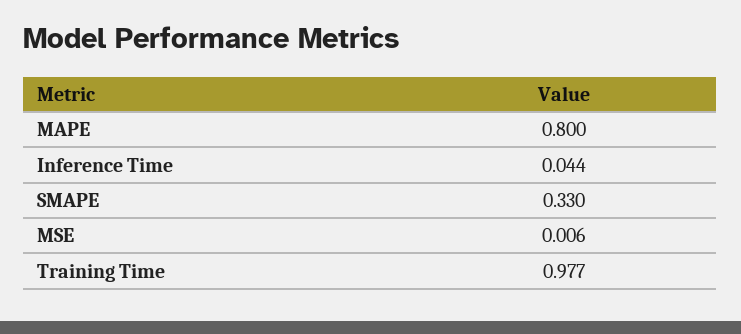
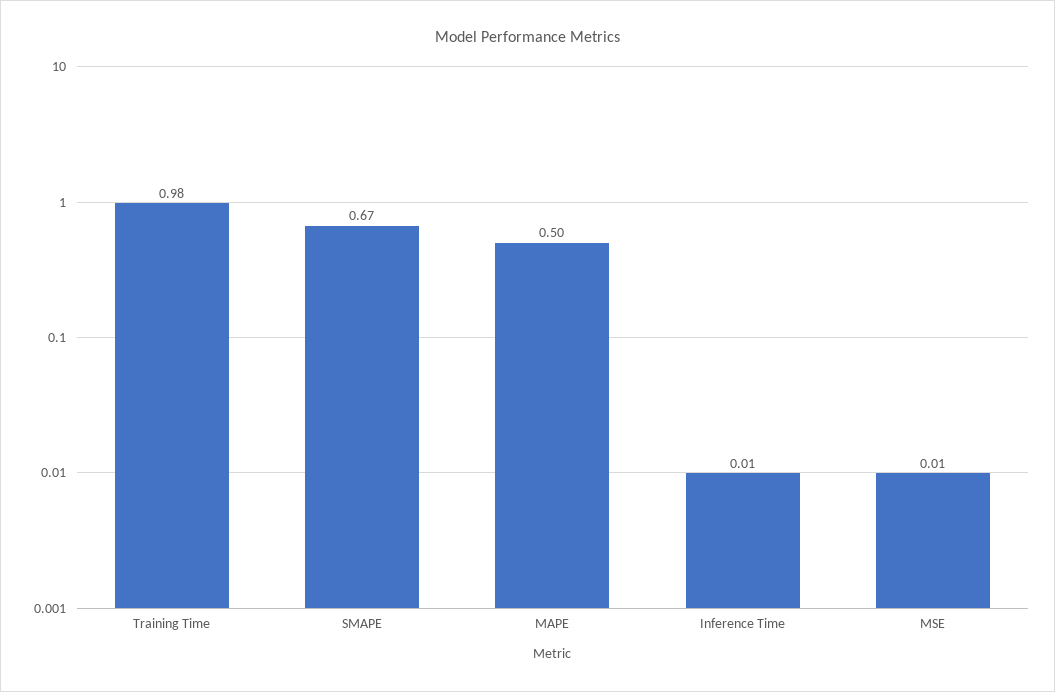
MAPE: 0.8 -> 0.5
Inference Time: 0.044 -> 0.01
SMAPE: 0.33 -> 0.67

